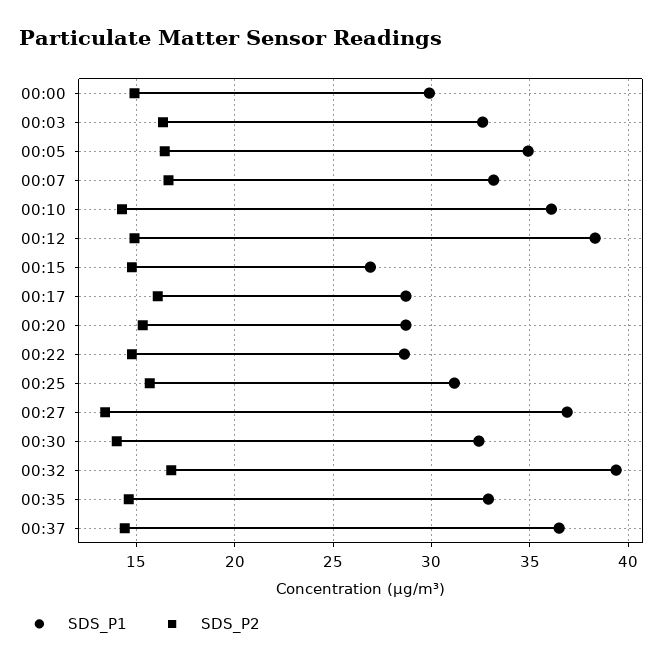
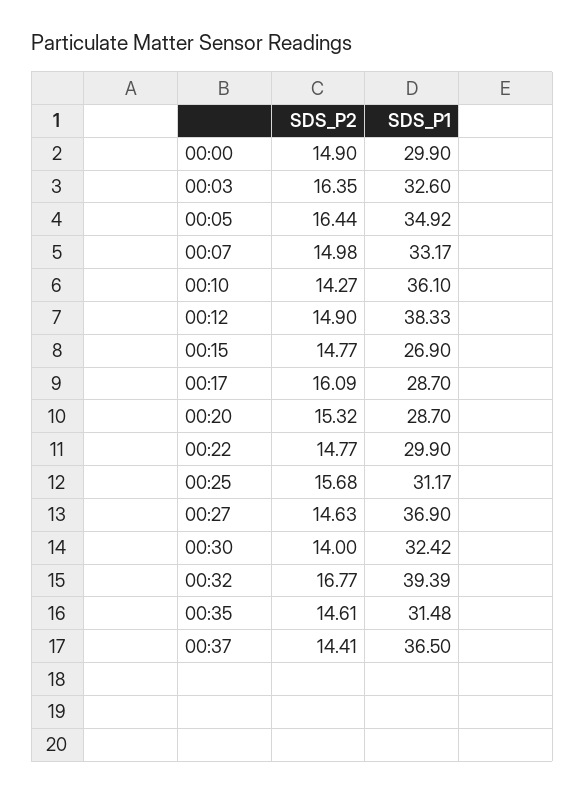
SDS_P2, 00:07: 16.5 -> 14.98
SDS_P1, 00:22: 28.5 -> 29.9
SDS_P2, 00:27: 13.5 -> 14.63
SDS_P1, 00:35: 33 -> 31.48

